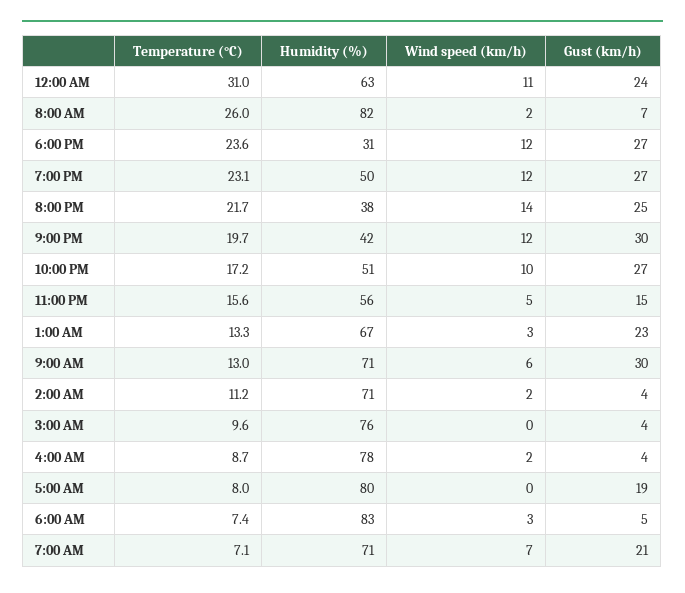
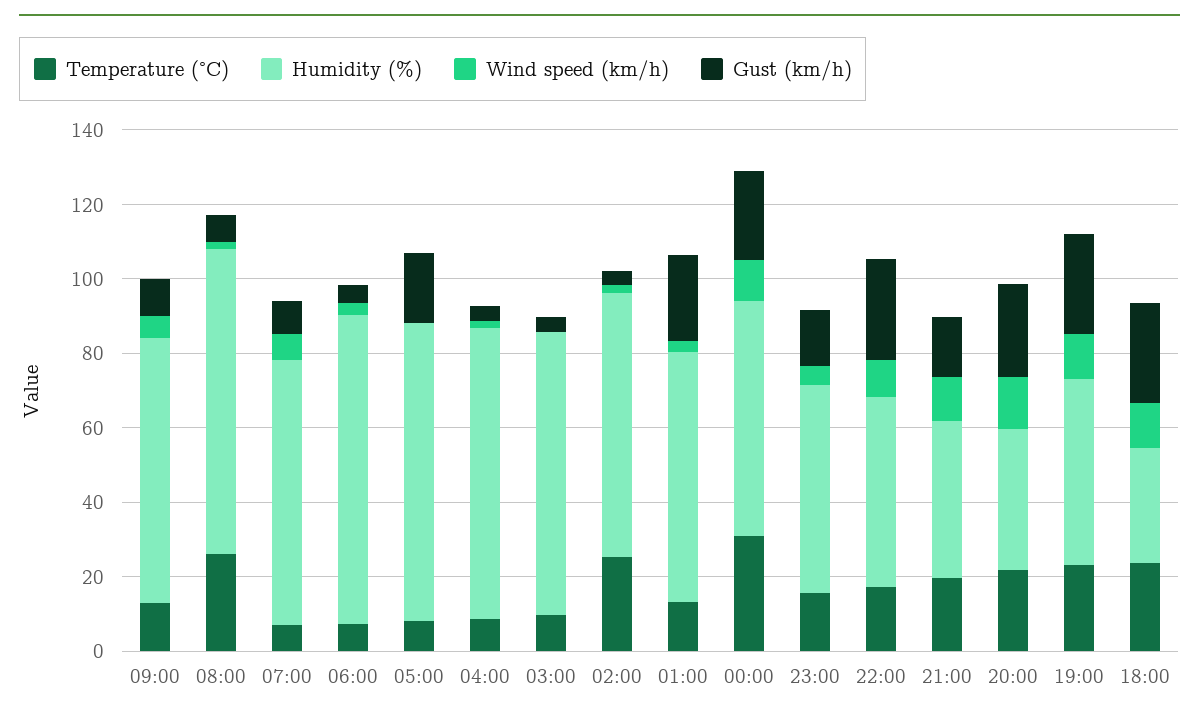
Gust (km/h), 9:00 PM: 30 -> 15
Gust (km/h), 9:00 AM: 30 -> 10
Temperature (°C), 2:00 AM: 11.2 -> 25
Gust (km/h), 7:00 AM: 21 -> 10

